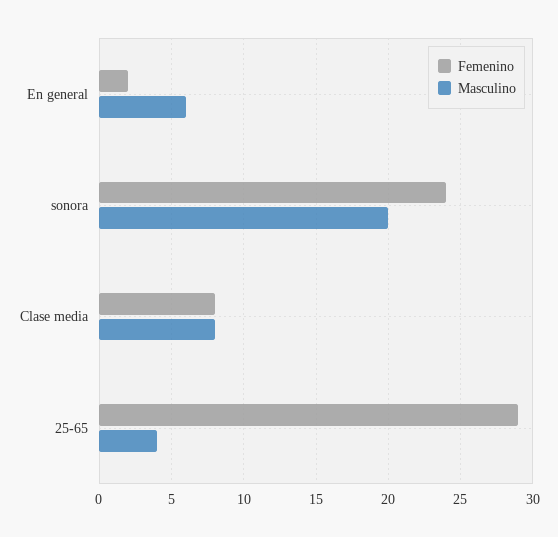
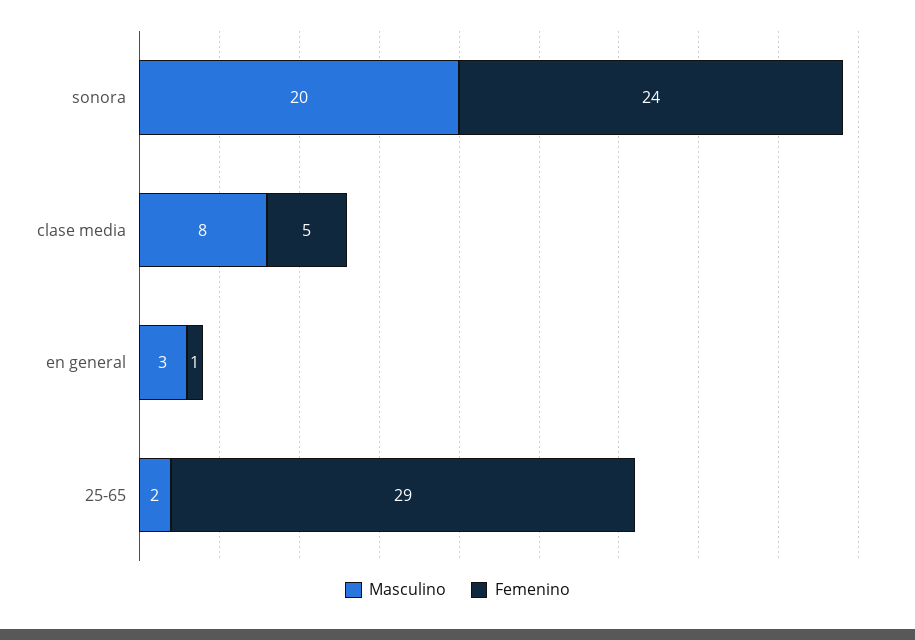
Femenino, En general: 2 -> 1
Masculino, En general: 6 -> 3
Femenino, Clase media: 8 -> 5
Masculino, 25-65: 4 -> 2

